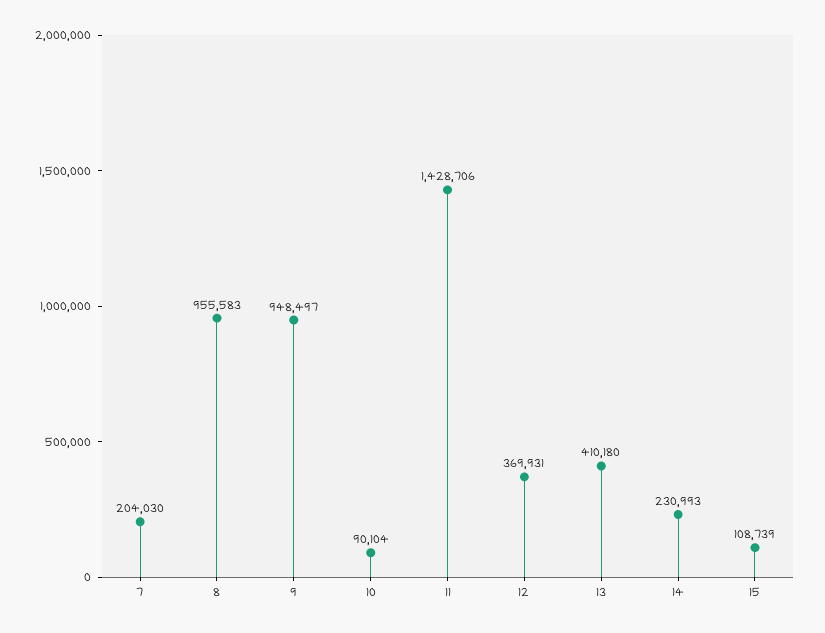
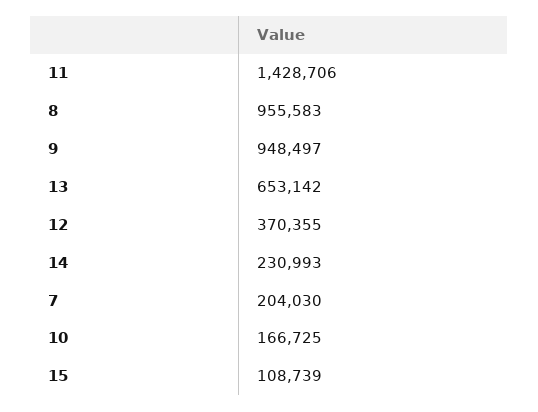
10: 90104 -> 166725
12: 369931 -> 370355
13: 410180 -> 653142

